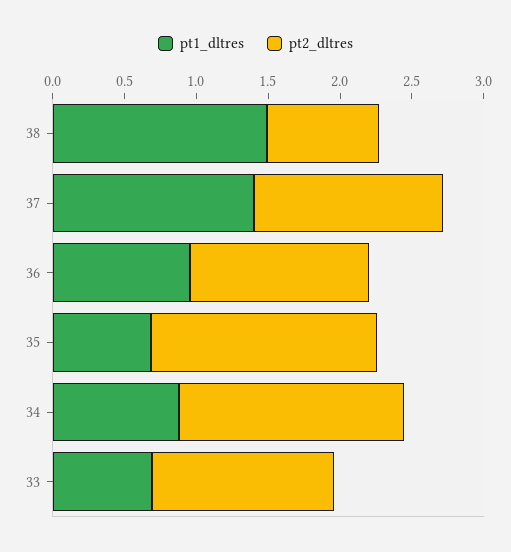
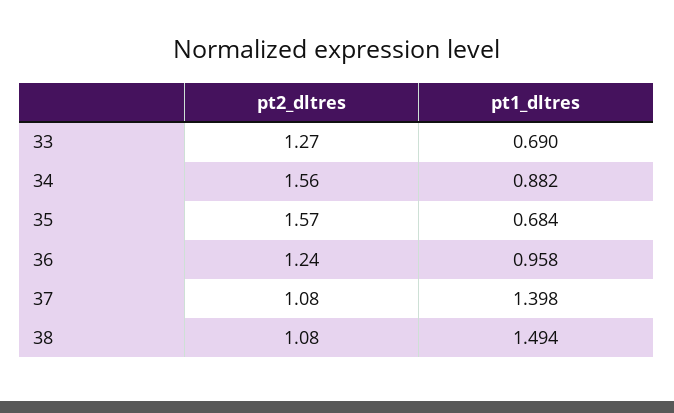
pt2_dltres, 38: 0.8 -> 1.08
pt2_dltres, 37: 1.3 -> 1.08

